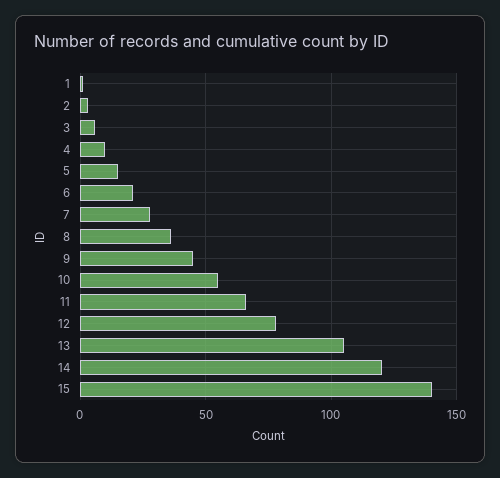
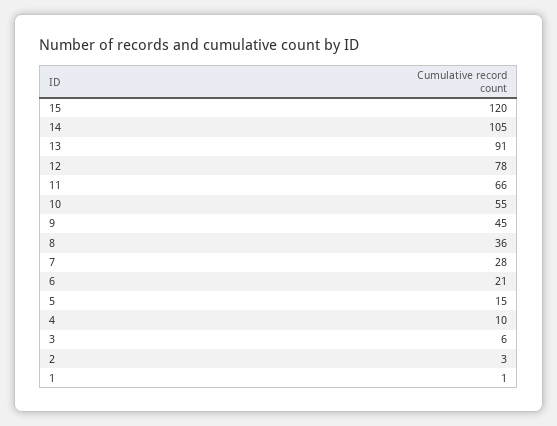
13: 105 -> 91
14: 120 -> 105
15: 140 -> 120

